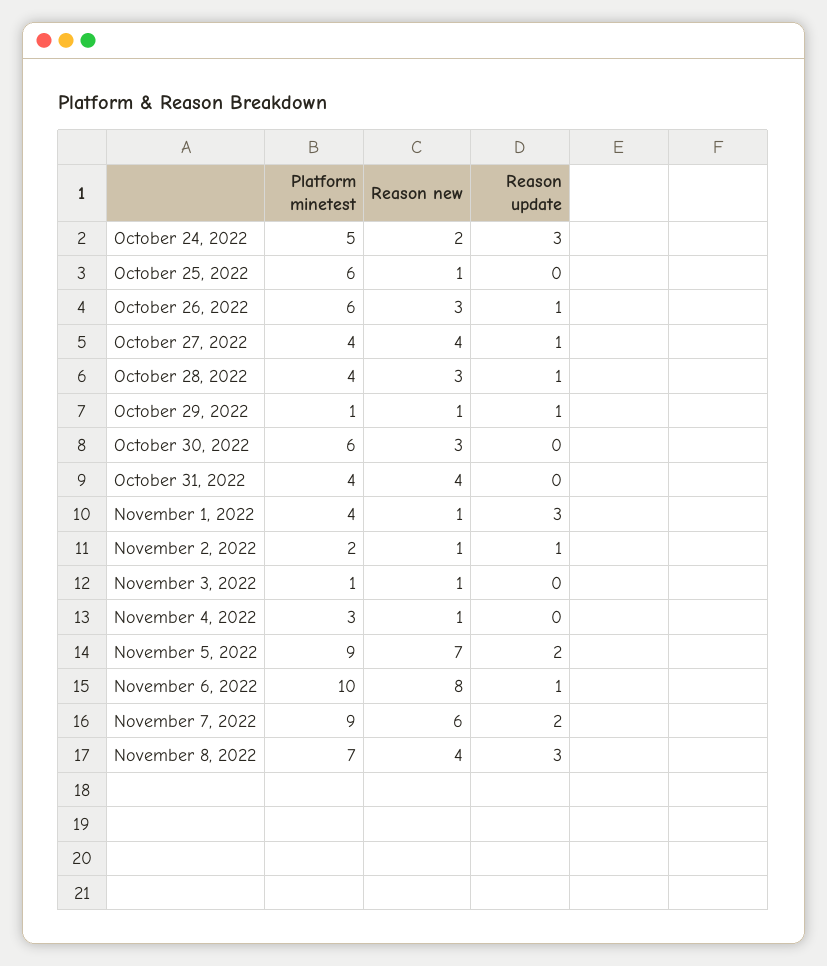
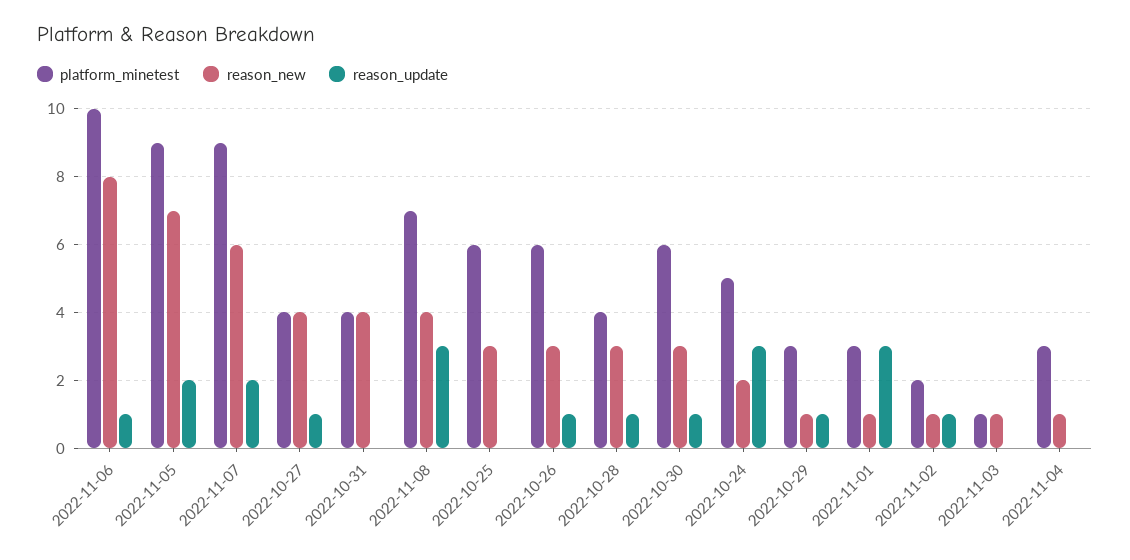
Reason new, October 25, 2022: 1 -> 3
Platform minetest, October 29, 2022: 1 -> 3
Reason update, October 30, 2022: 0 -> 1
Platform minetest, November 1, 2022: 4 -> 3

